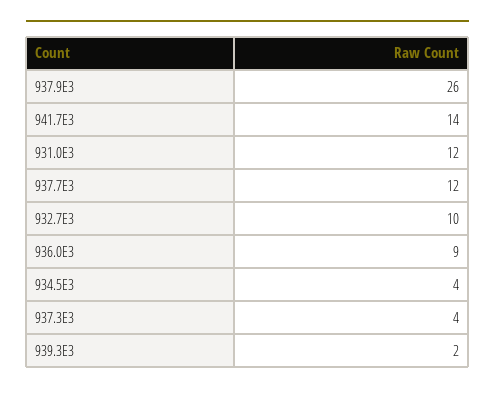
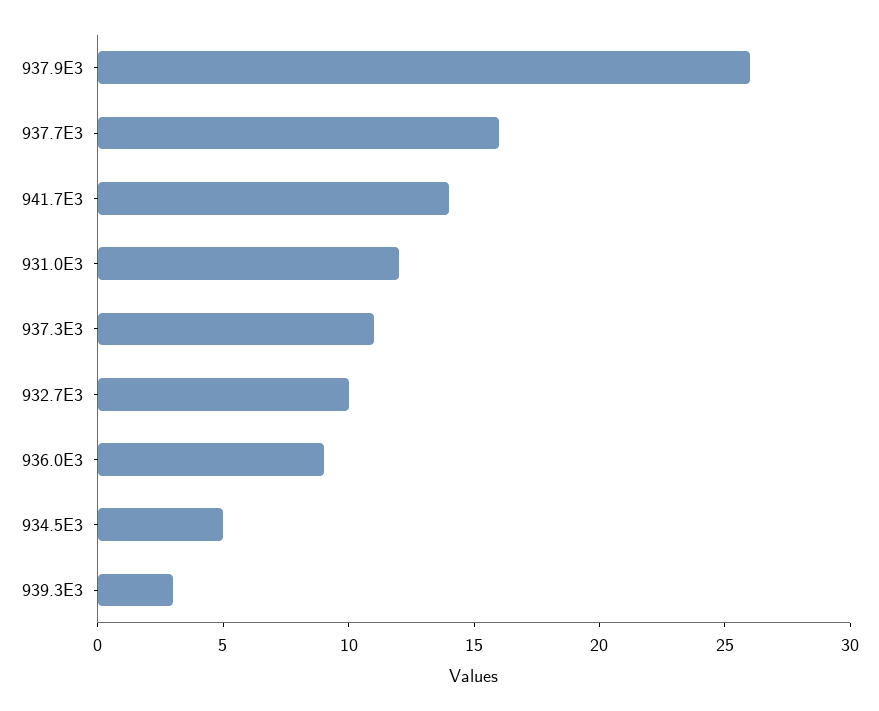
937.7E3: 12 -> 16
934.5E3: 4 -> 5
937.3E3: 4 -> 11
939.3E3: 2 -> 3

